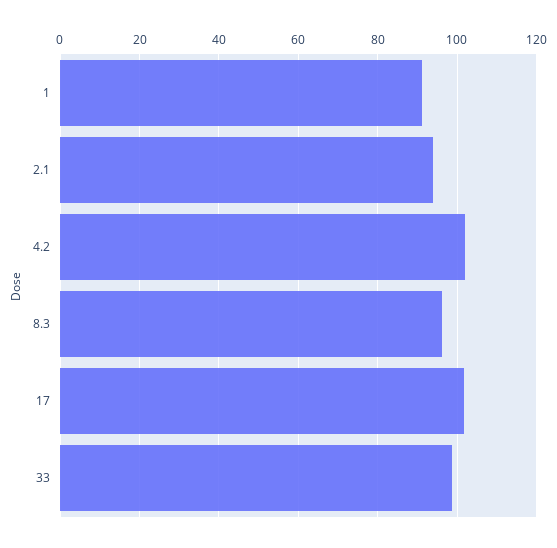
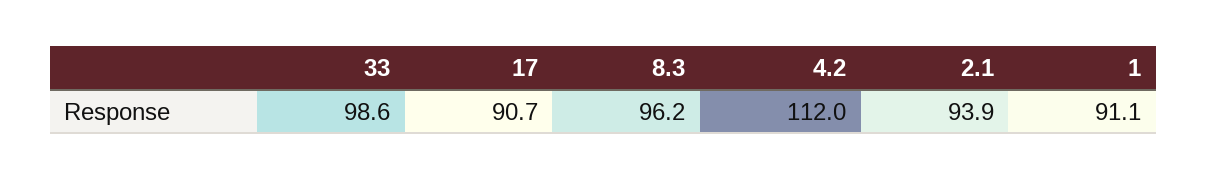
4.2: 102 -> 112
17: 102 -> 90.7

